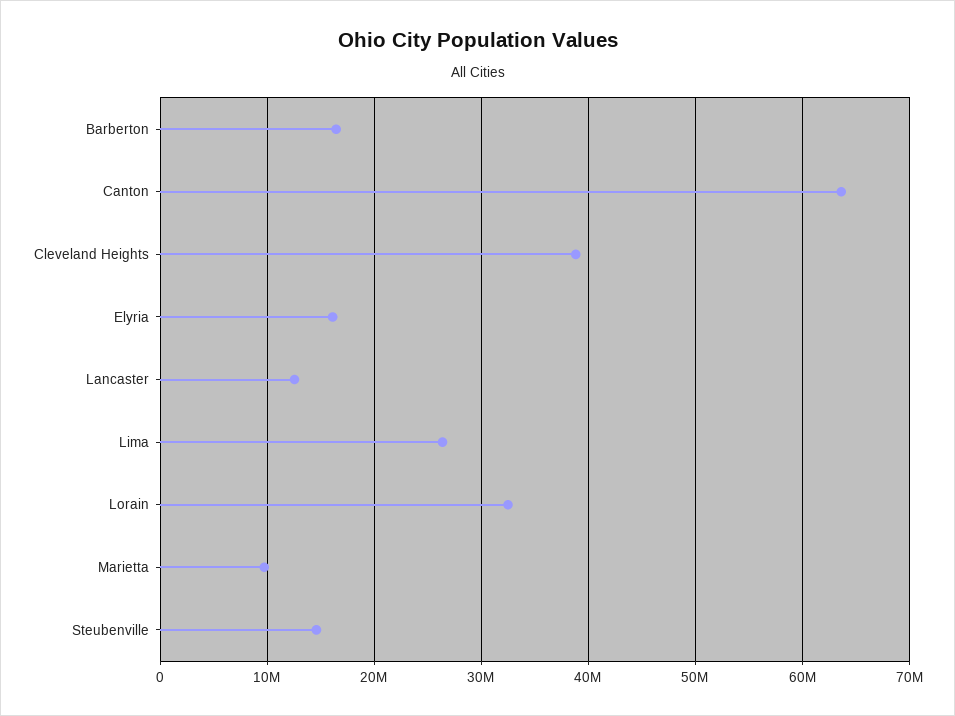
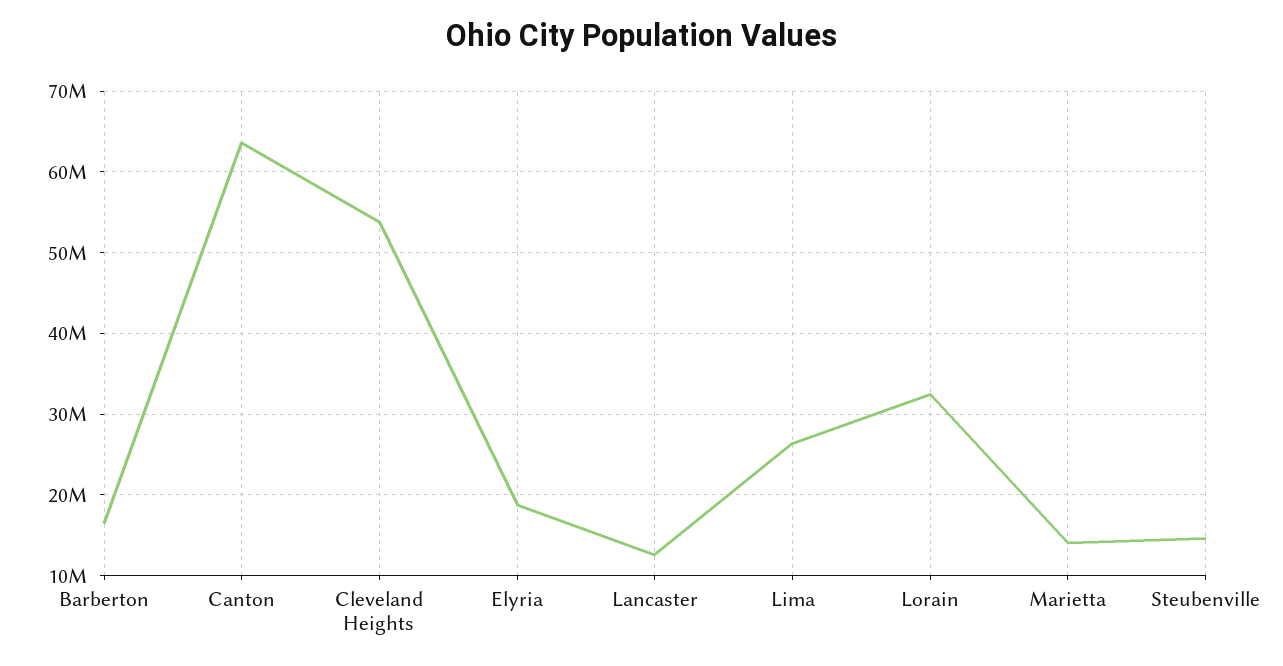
Cleveland Heights: 39000000 -> 54000000
Elyria: 16000000 -> 19000000
Marietta: 10000000 -> 14000000

